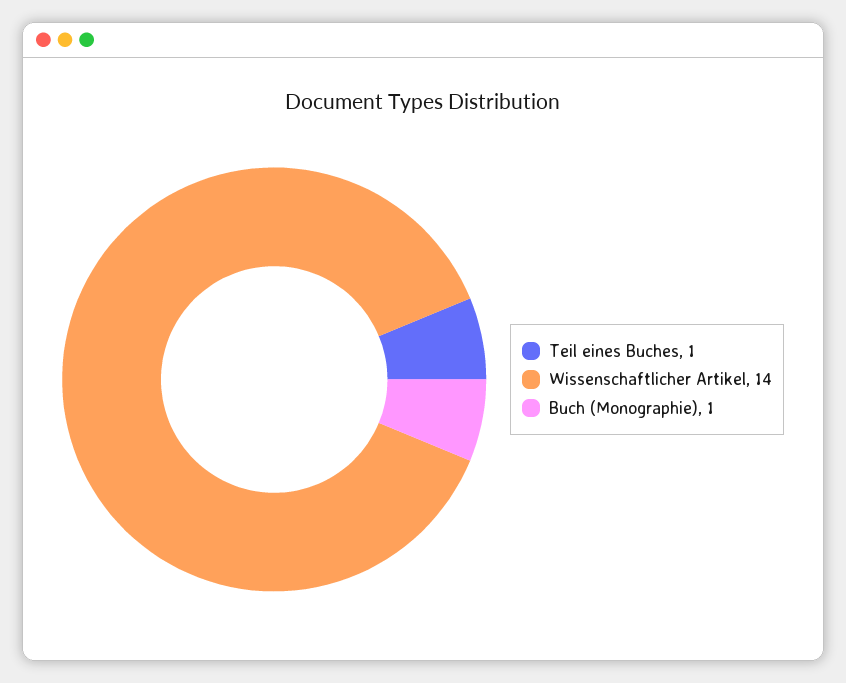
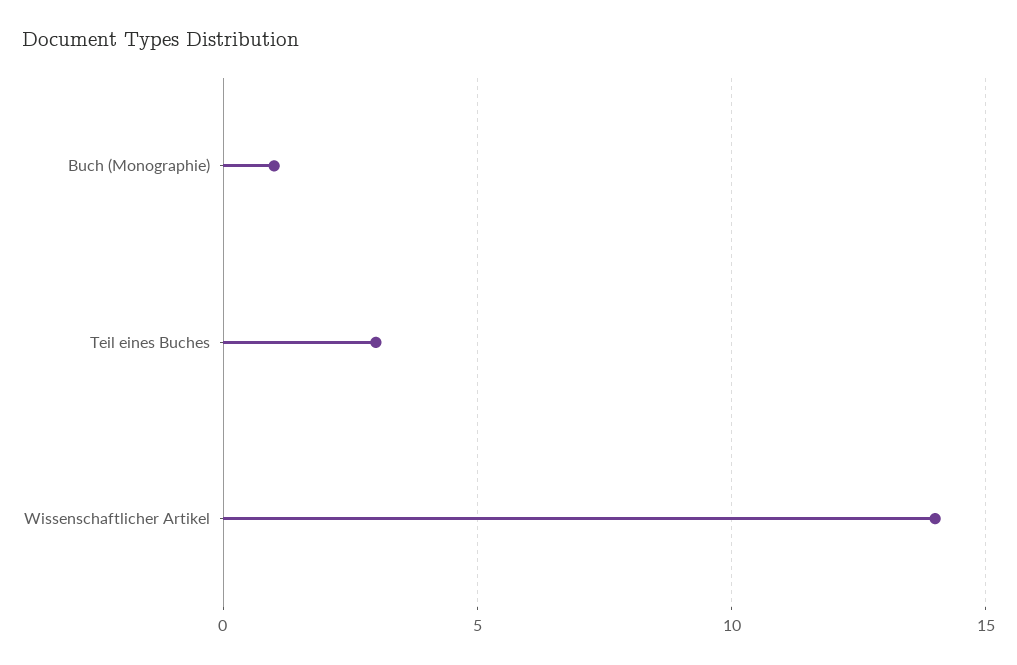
Teil eines Buches: 1 -> 3

